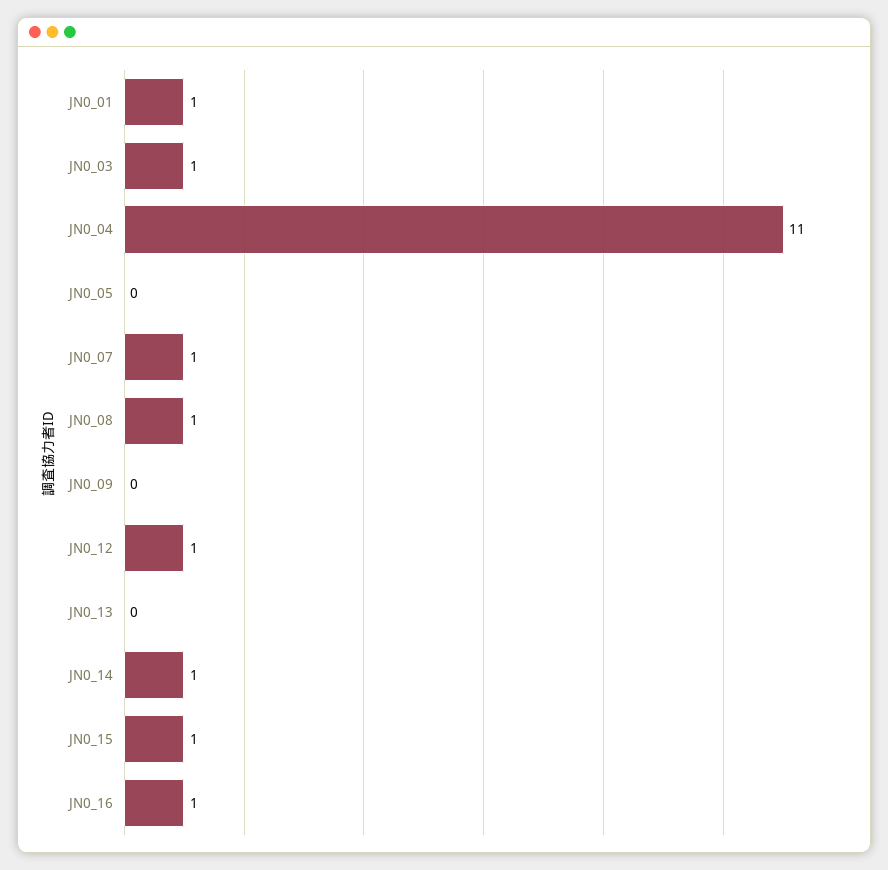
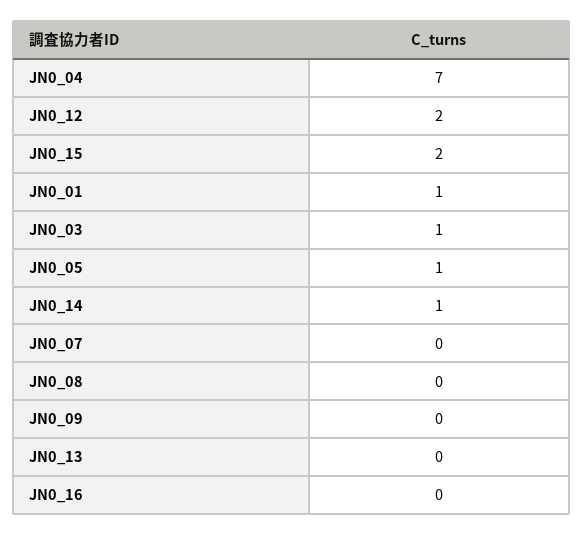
JN0_04: 11 -> 7
JN0_05: 0 -> 1
JN0_07: 1 -> 0
JN0_08: 1 -> 0
JN0_12: 1 -> 2
JN0_15: 1 -> 2
JN0_16: 1 -> 0

